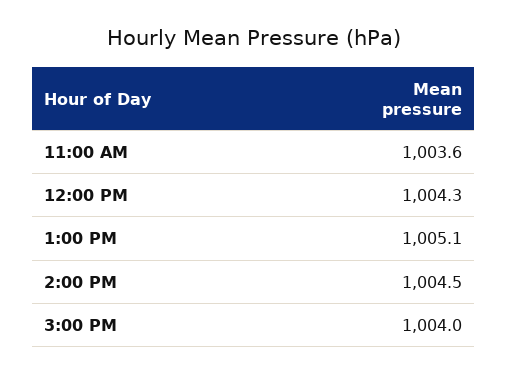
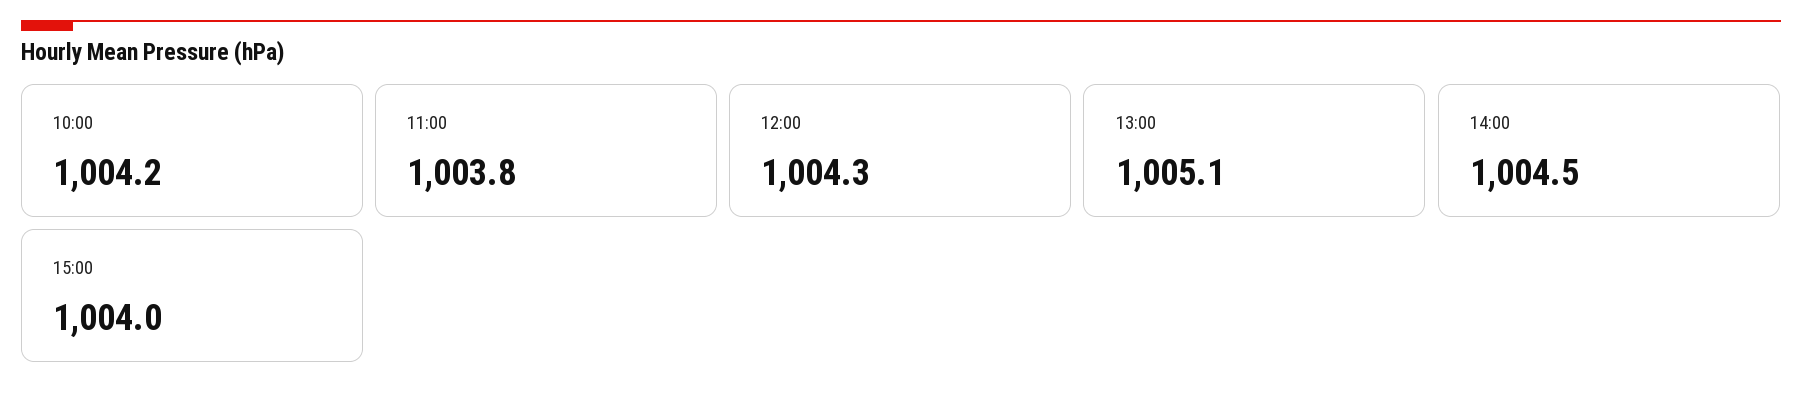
11:00 AM: 1003.6 -> 1003.8
10:00: none -> 1004.2

